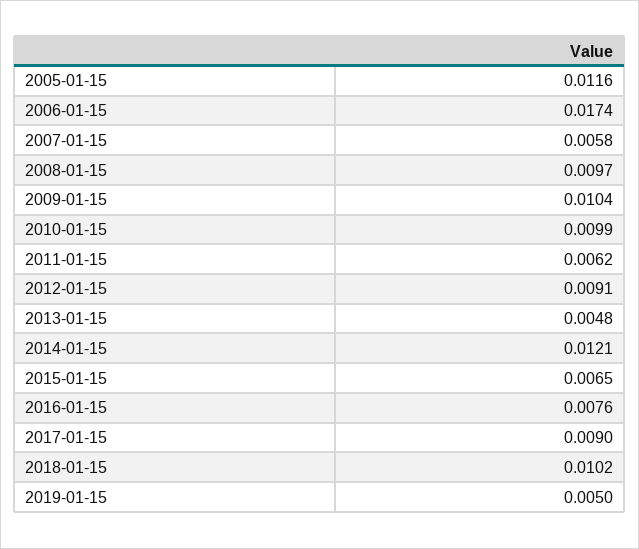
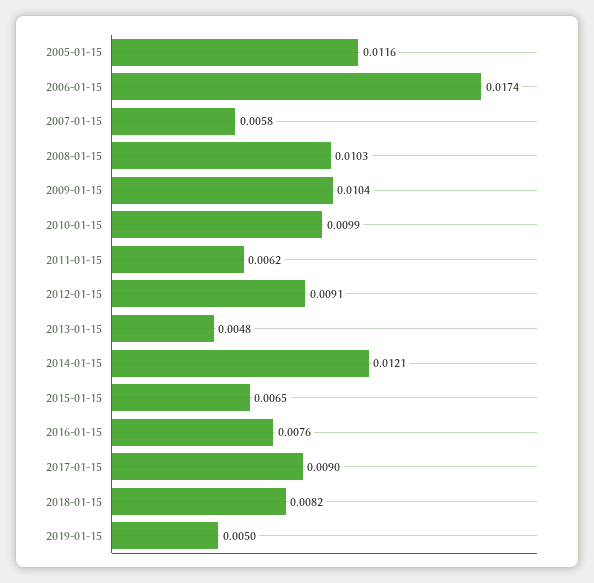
2008-01-15: 0.0097 -> 0.0103
2018-01-15: 0.0102 -> 0.0082

